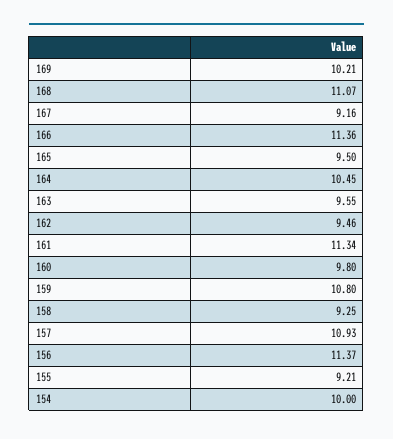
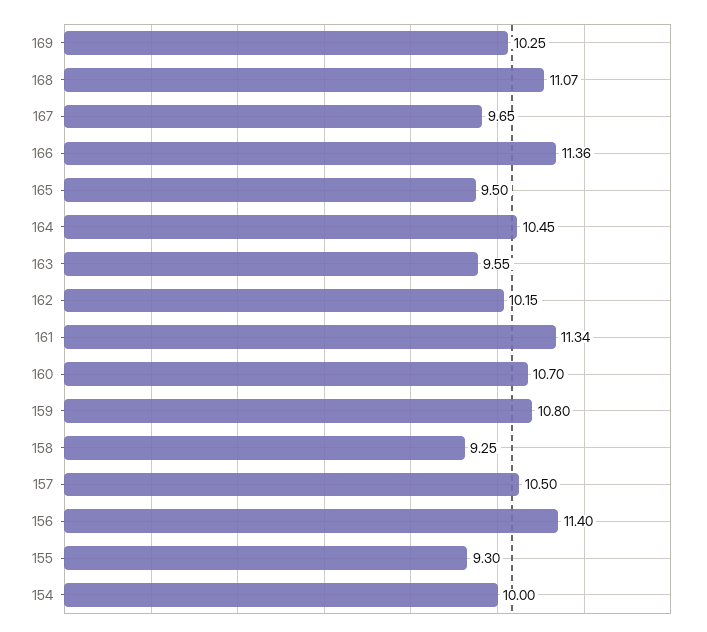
169: 10.21 -> 10.25
167: 9.16 -> 9.65
162: 9.46 -> 10.15
160: 9.8 -> 10.7
157: 10.93 -> 10.5
156: 11.37 -> 11.4
155: 9.21 -> 9.3

